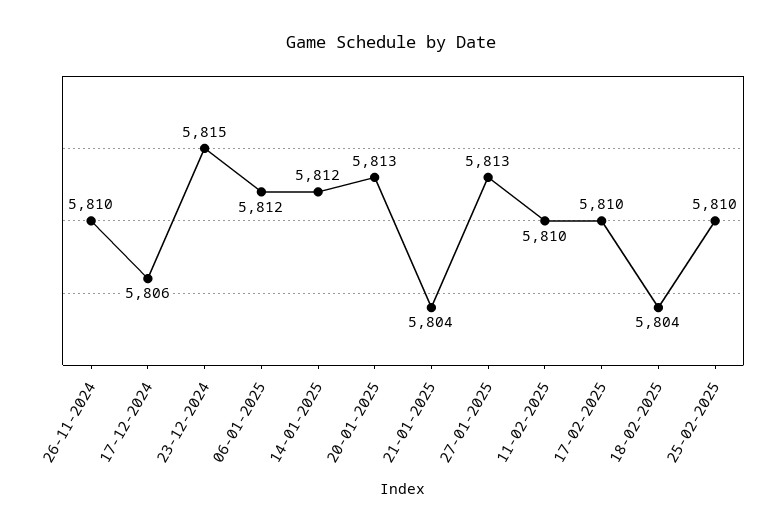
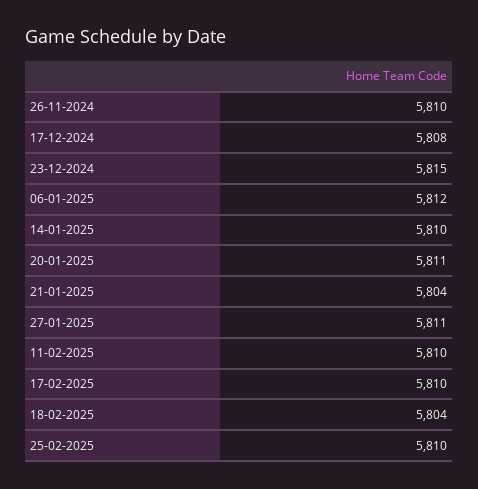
17-12-2024: 5806 -> 5808
14-01-2025: 5812 -> 5810
20-01-2025: 5813 -> 5811
27-01-2025: 5813 -> 5811

